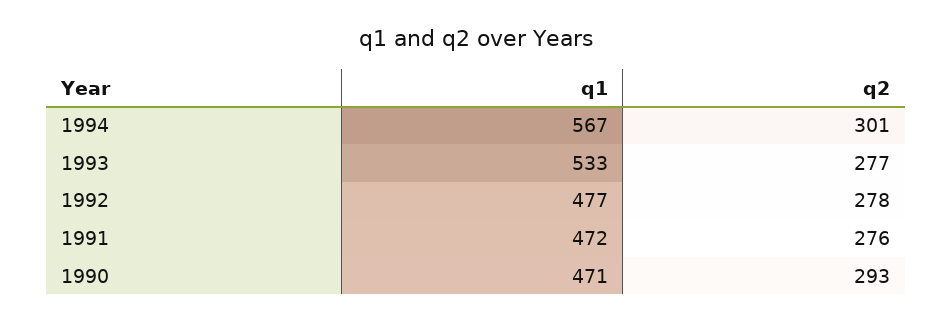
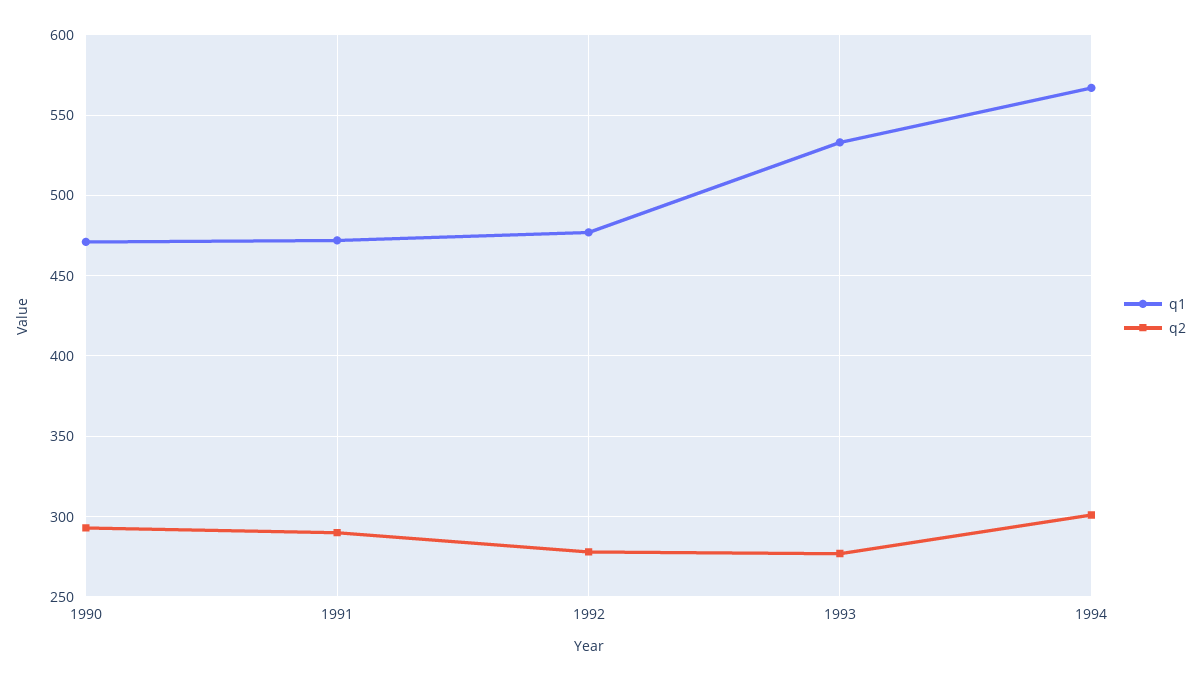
q2, 1991: 276 -> 290

